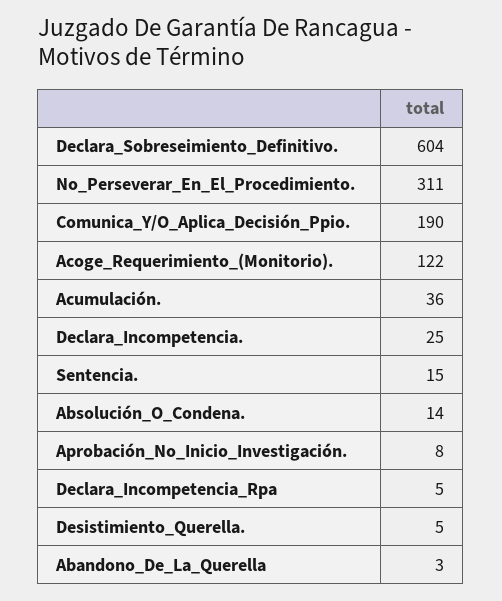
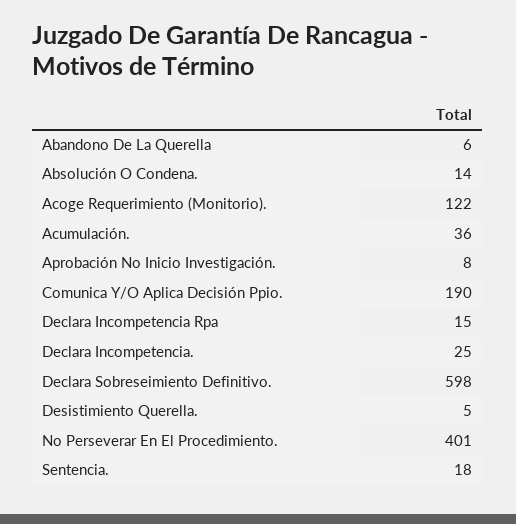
Declara_Sobreseimiento_Definitivo.: 604 -> 598
No_Perseverar_En_El_Procedimiento.: 311 -> 401
Sentencia.: 15 -> 18
Declara_Incompetencia_Rpa: 5 -> 15
Abandono_De_La_Querella: 3 -> 6

